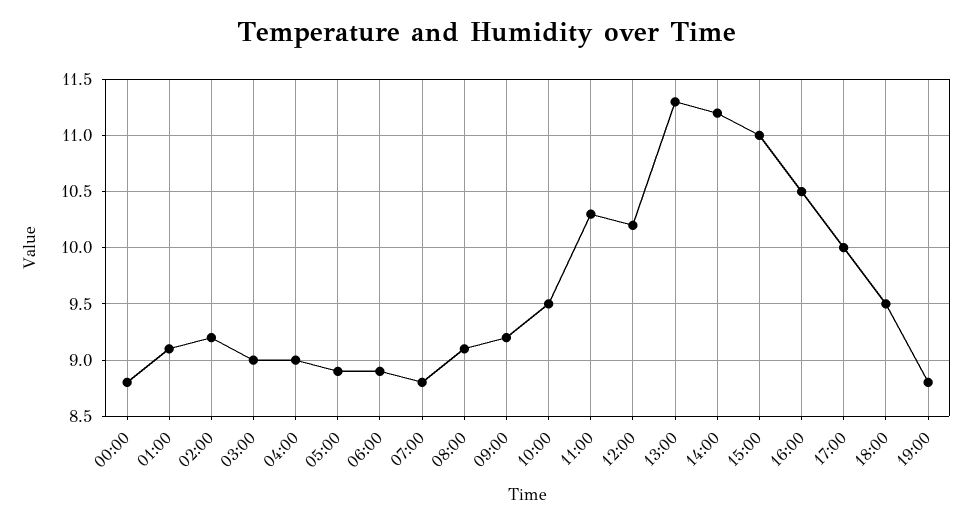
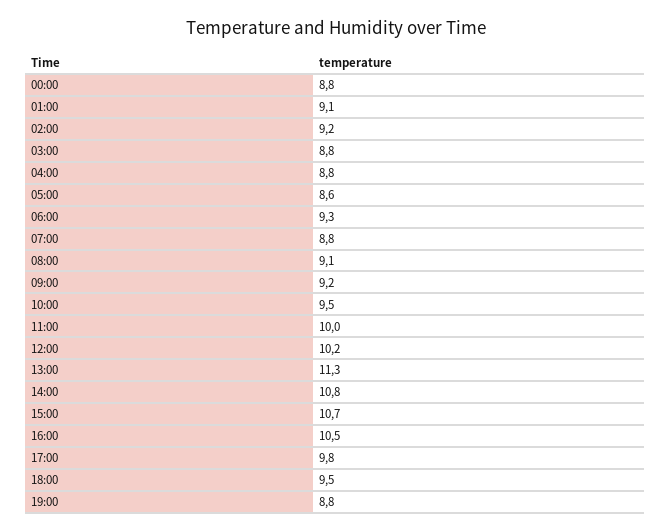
03:00: 9 -> 8.8
04:00: 9 -> 8.8
05:00: 8.9 -> 8.6
06:00: 8.9 -> 9.3
11:00: 10.3 -> 10
14:00: 11.2 -> 10.8
15:00: 11 -> 10.7
17:00: 10 -> 9.8

